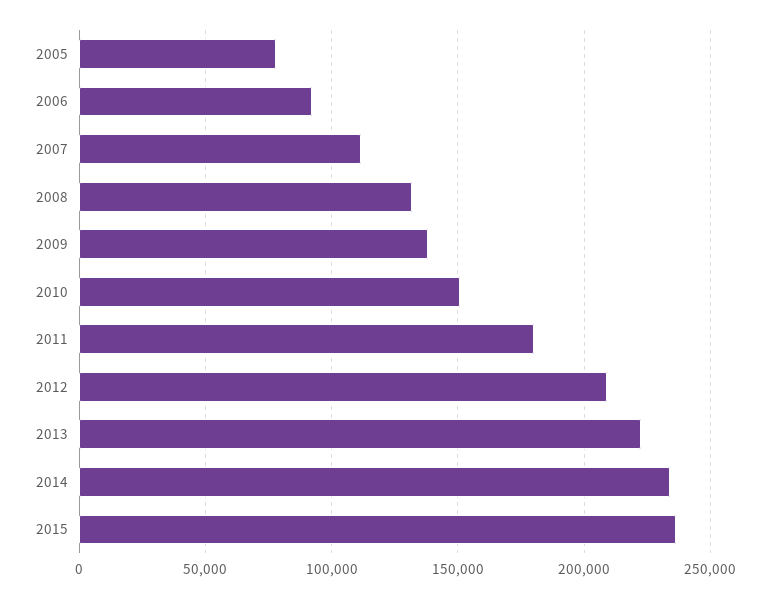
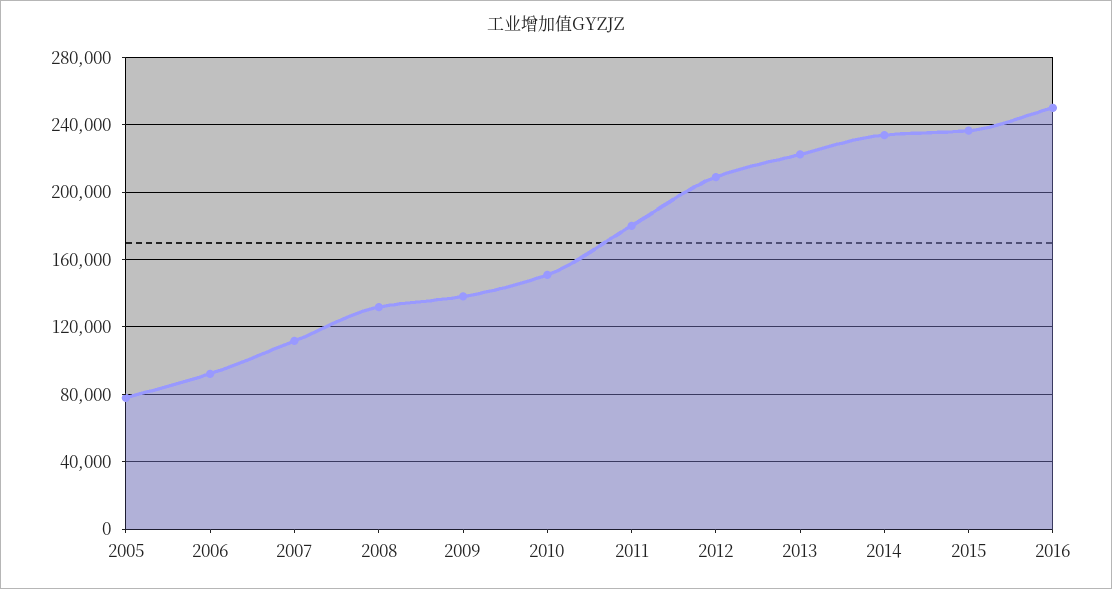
2016: none -> 250000

